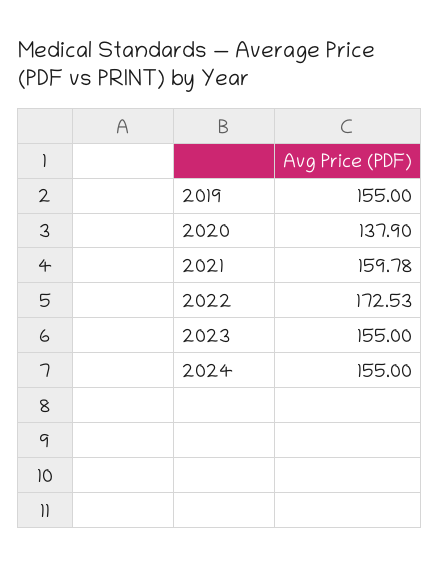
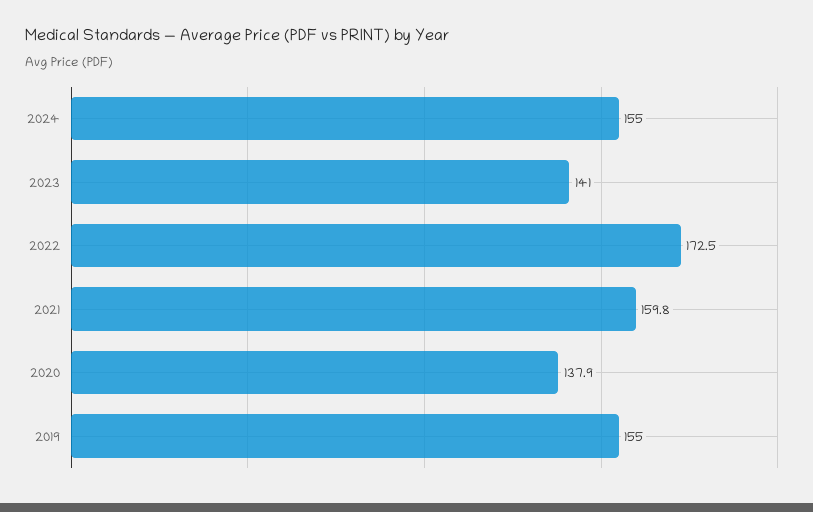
2023: 155 -> 141

